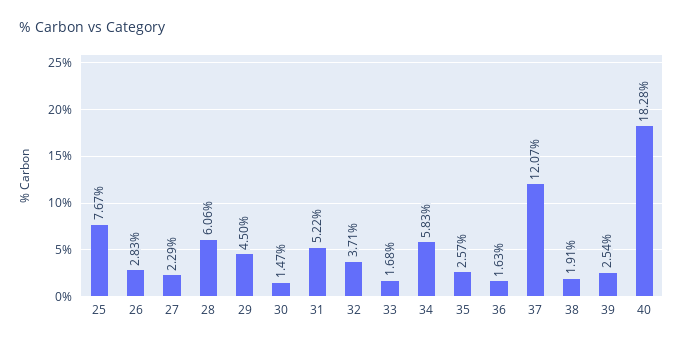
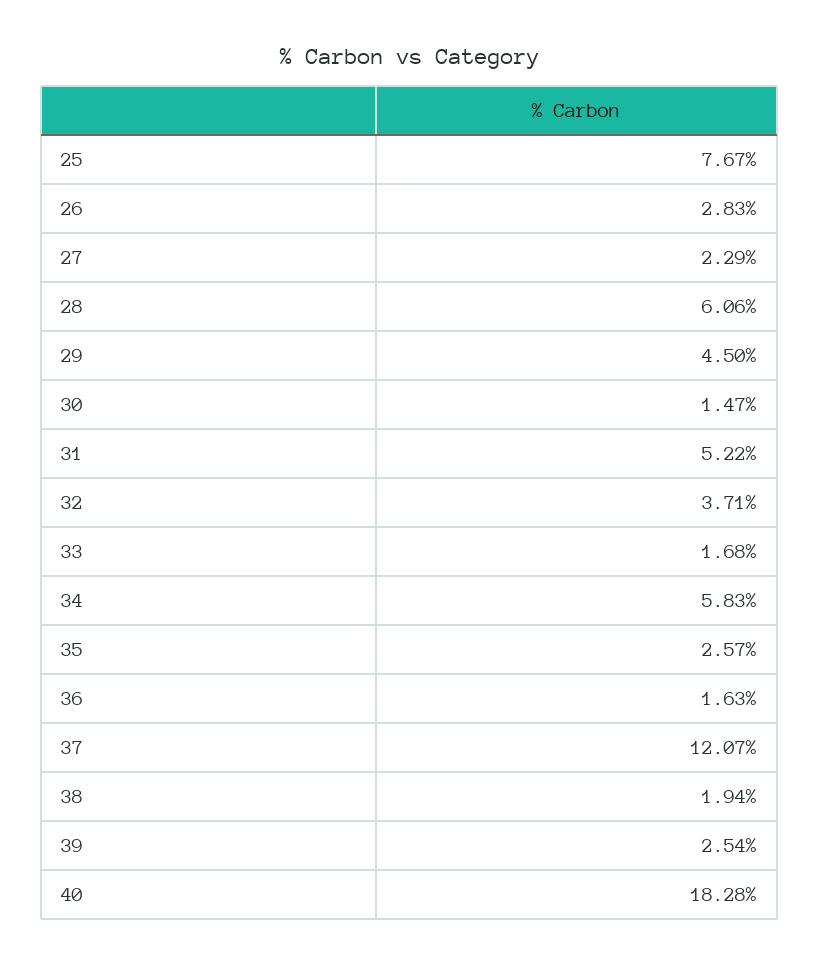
38: 1.91 -> 1.94

